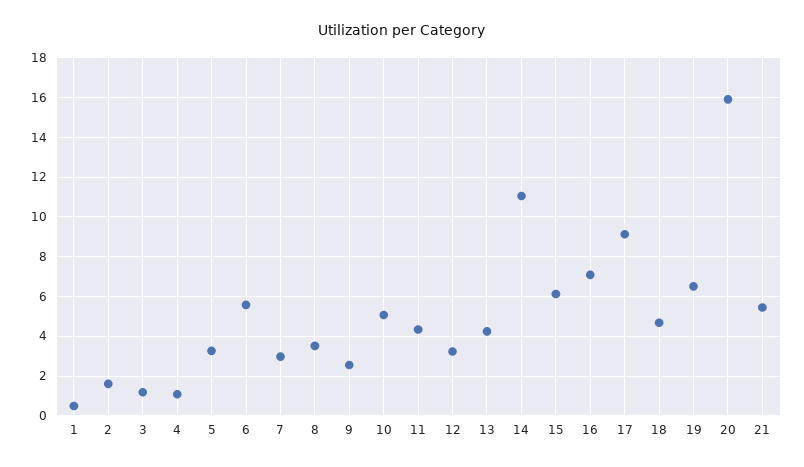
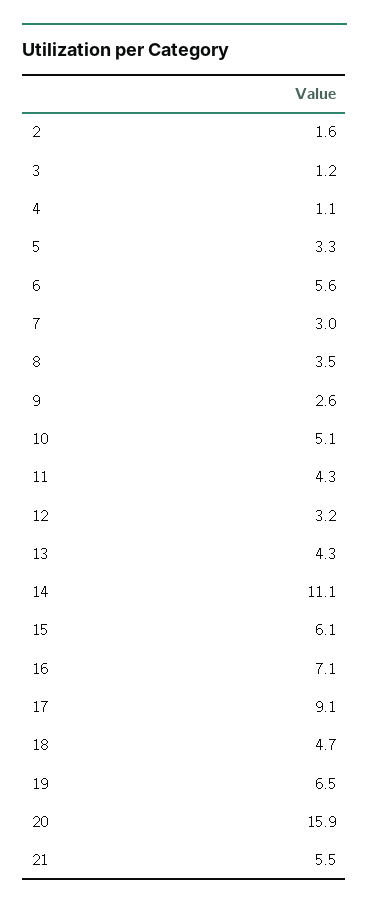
1: 0.5 -> none

